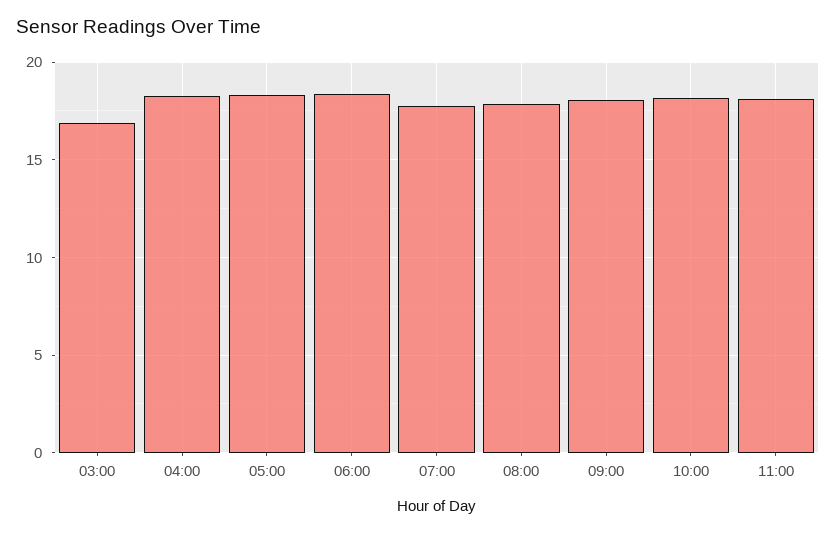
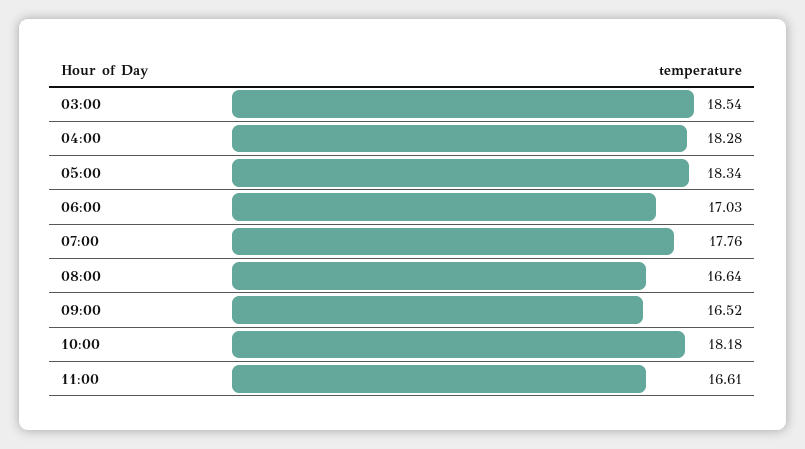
03:00: 17 -> 18.54
06:00: 18.5 -> 17.03
08:00: 18 -> 16.64
09:00: 18 -> 16.52
11:00: 18 -> 16.61

